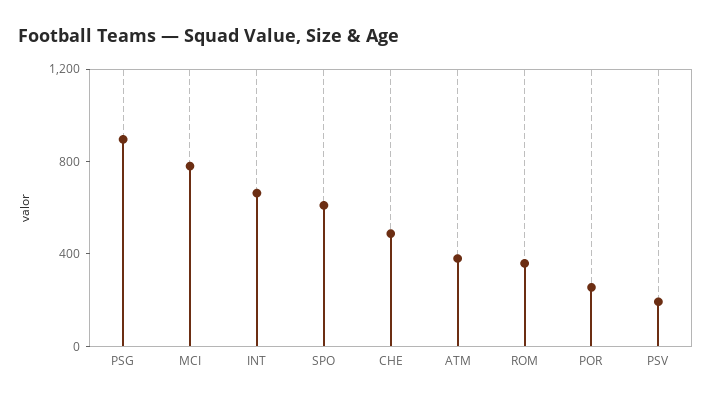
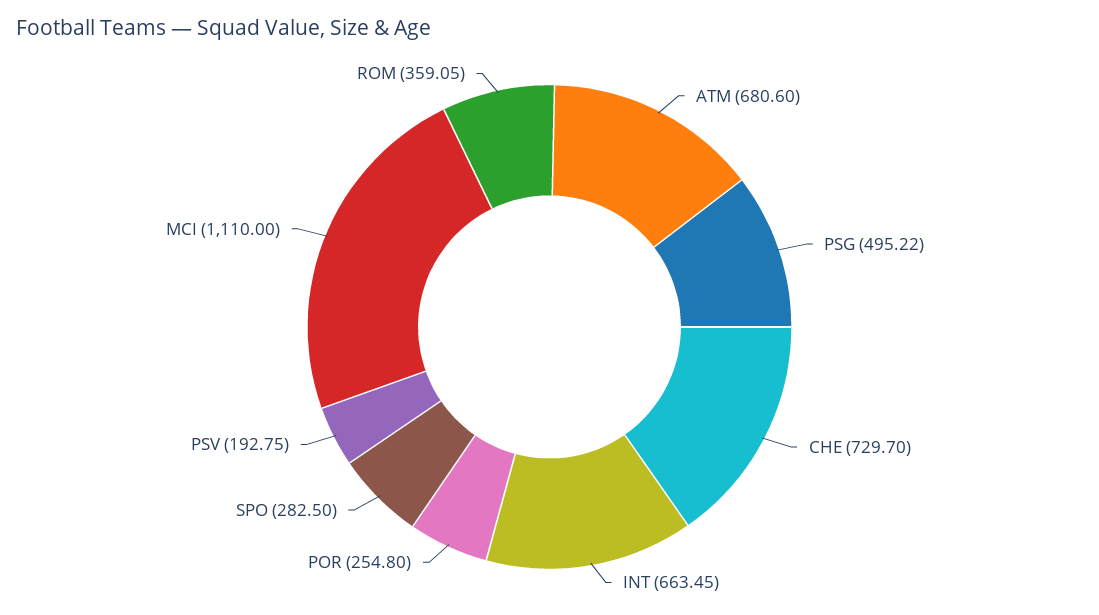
PSG: 900 -> 495.22
MCI: 800 -> 1110
SPO: 600 -> 282.5
CHE: 500 -> 729.7
ATM: 400 -> 680.6

